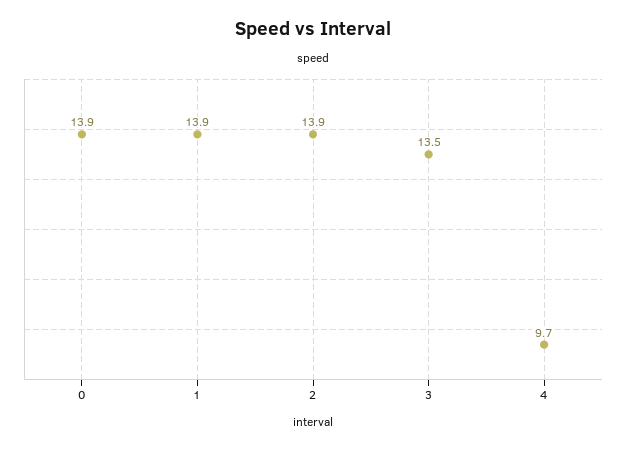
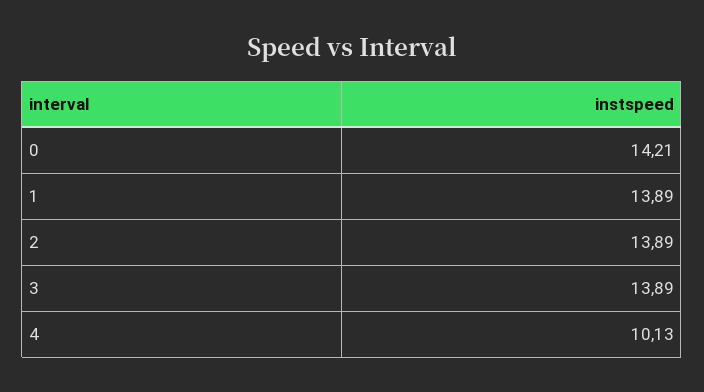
0: 13.9 -> 14.21
3: 13.5 -> 13.89
4: 9.7 -> 10.13

